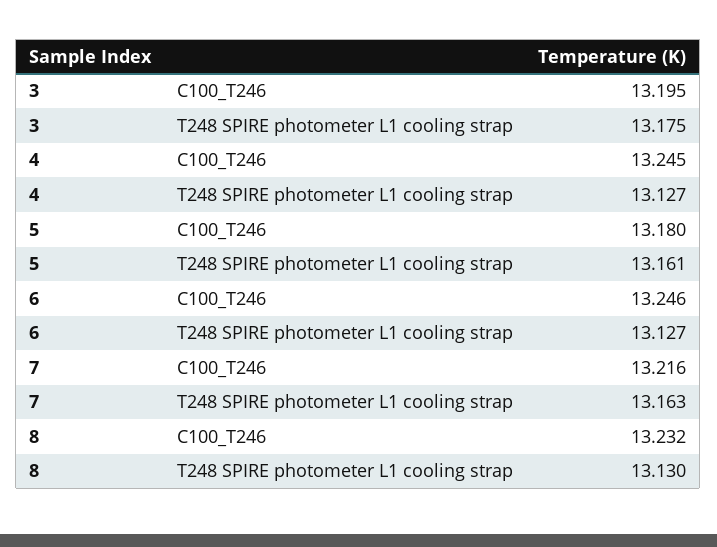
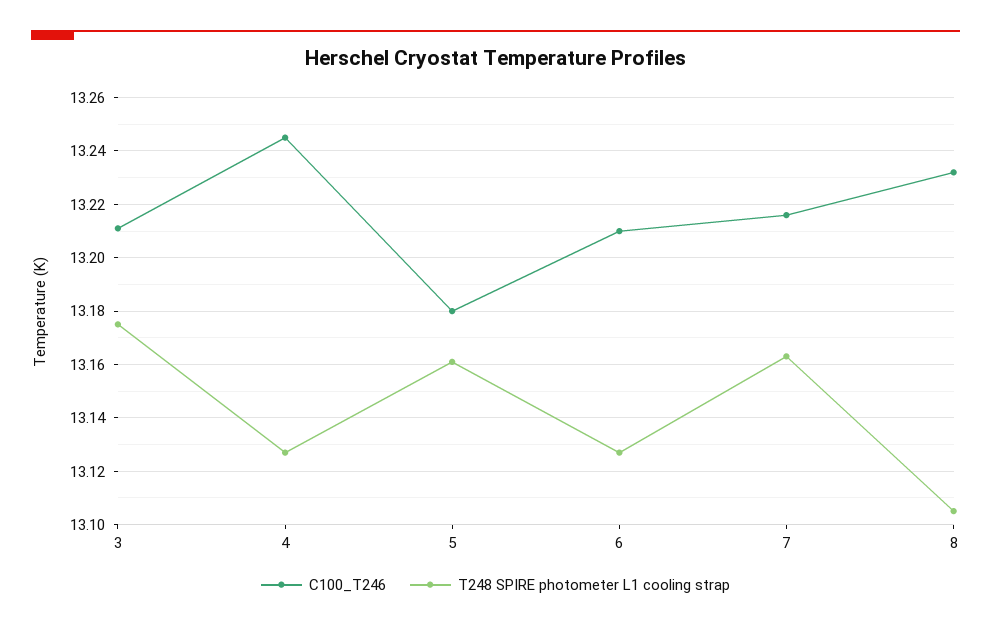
C100_T246, 3: 13.195 -> 13.21
C100_T246, 6: 13.246 -> 13.21
T248 SPIRE photometer L1 cooling strap, 8: 13.13 -> 13.105

